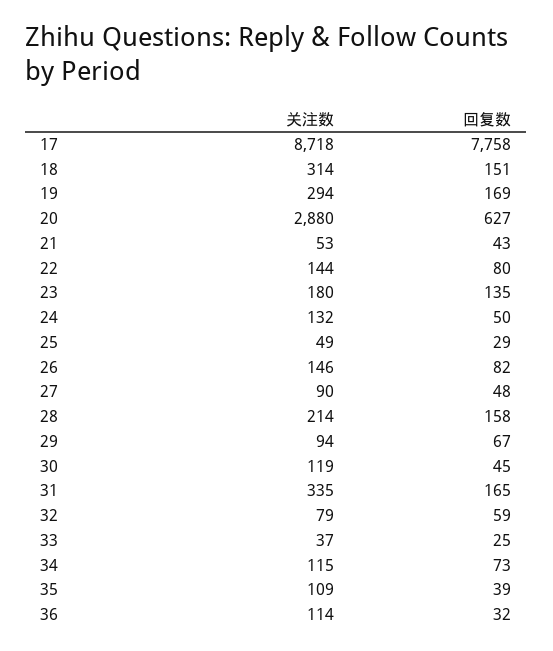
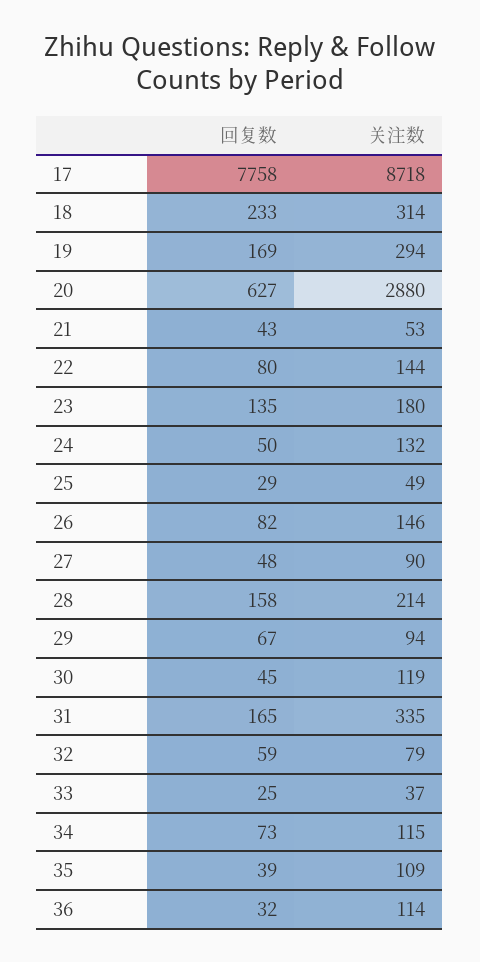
回复数, 18: 151 -> 233

